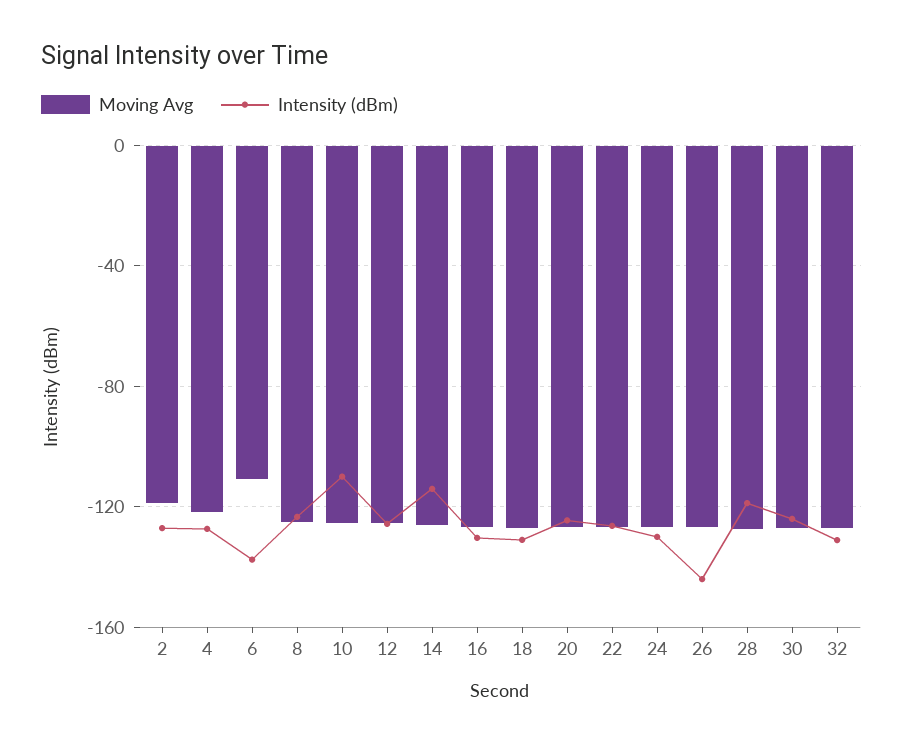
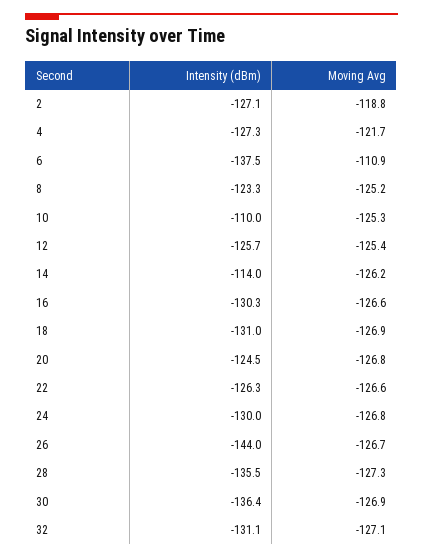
Intensity (dBm), 28: -120 -> -135.5
Intensity (dBm), 30: -125 -> -136.4

